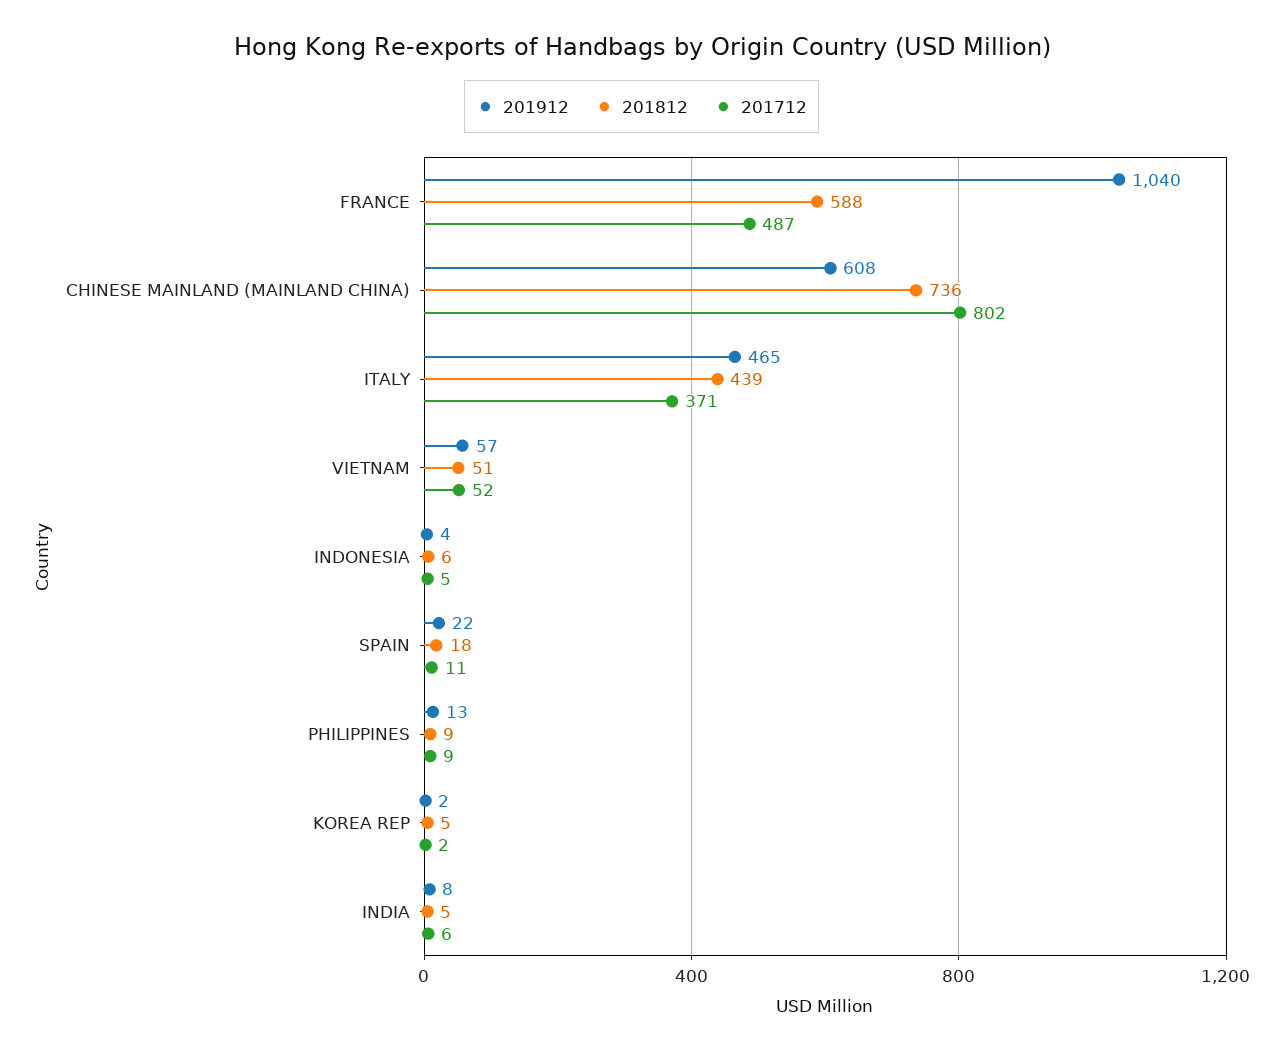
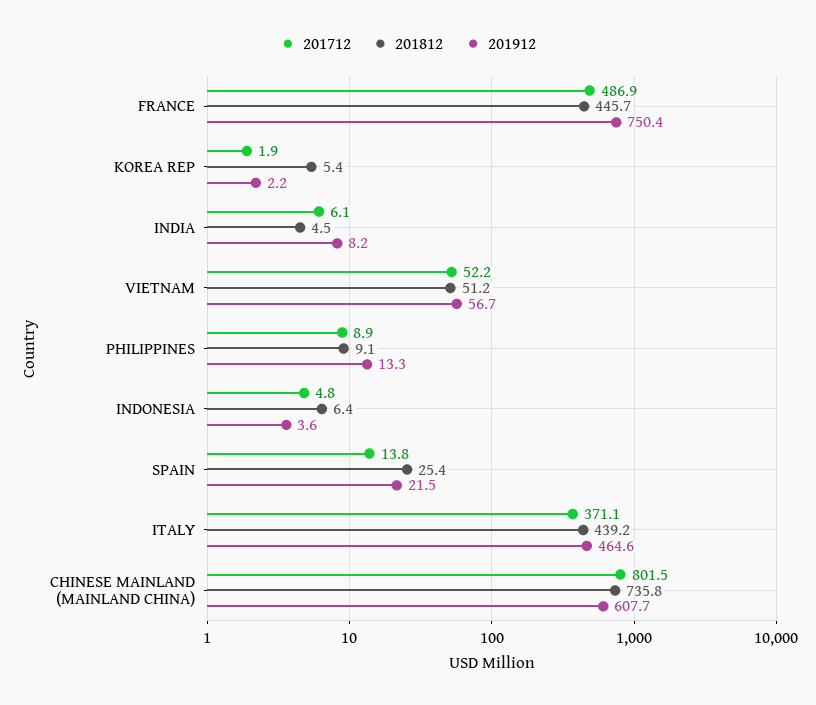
201912, FRANCE: 1040 -> 750.4
201812, FRANCE: 588 -> 445.7
201812, SPAIN: 18 -> 25.4
201712, SPAIN: 11 -> 13.8

